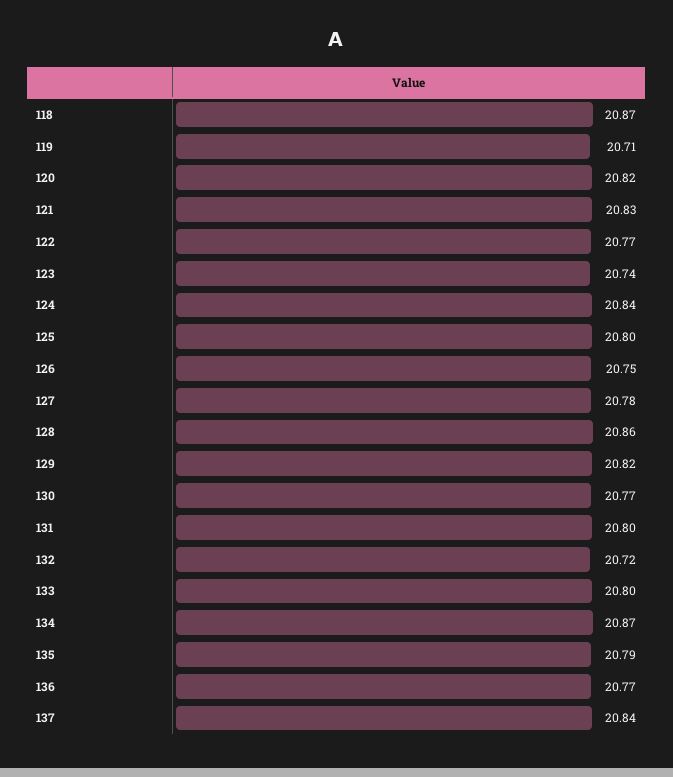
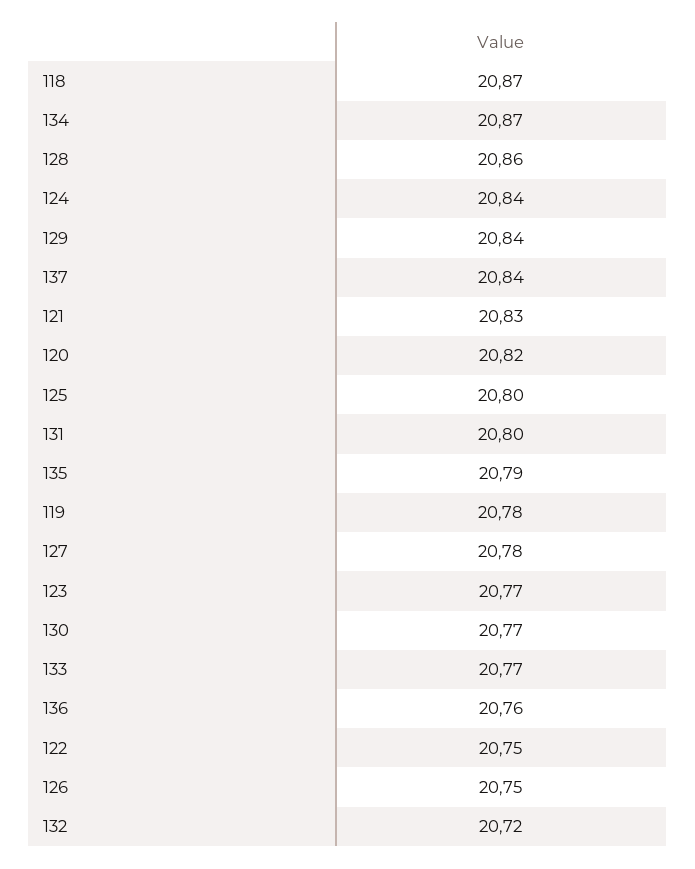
119: 20.71 -> 20.78
122: 20.77 -> 20.75
123: 20.74 -> 20.77
129: 20.82 -> 20.84
133: 20.8 -> 20.77
136: 20.77 -> 20.76

